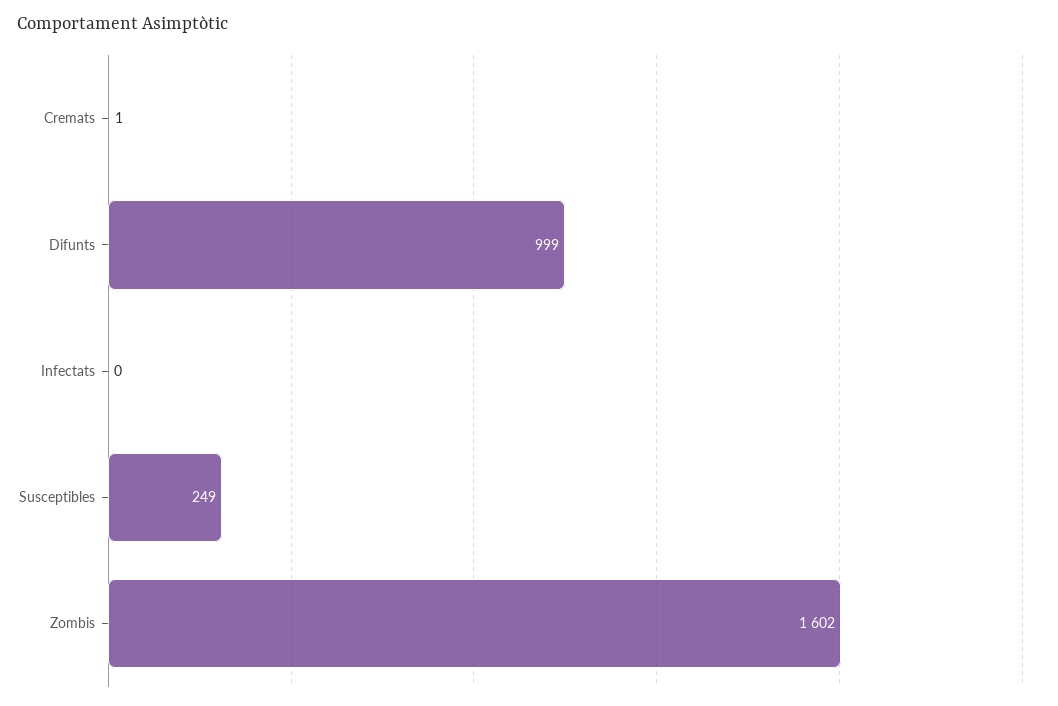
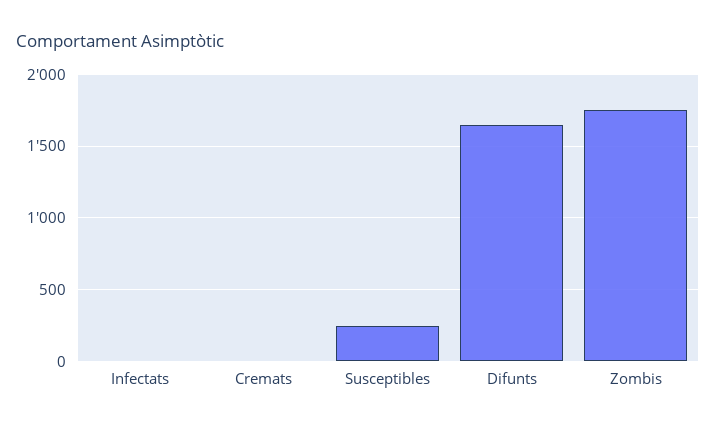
Difunts: 999 -> 1650
Zombis: 1602 -> 1750

